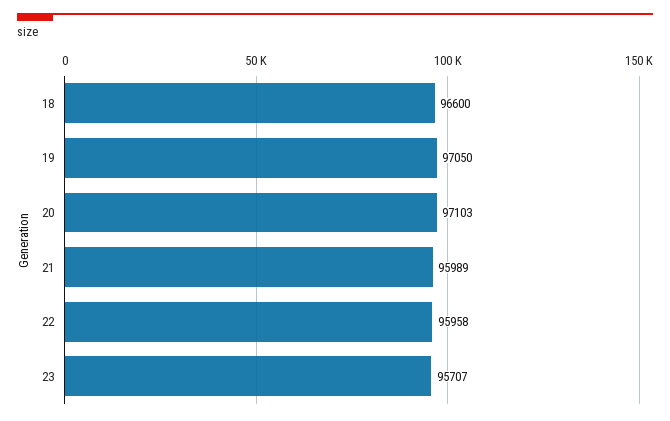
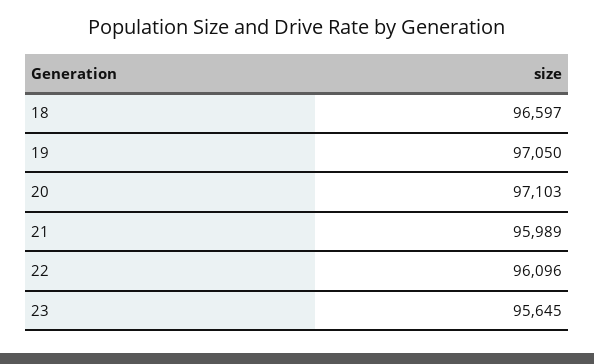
18: 96600 -> 96597
22: 95958 -> 96096
23: 95707 -> 95645

